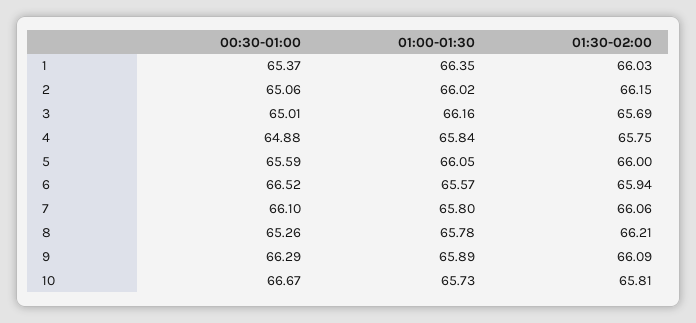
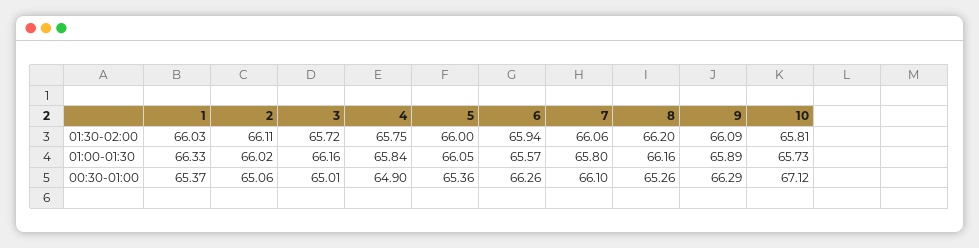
01:00-01:30, 1: 66.35 -> 66.33
01:30-02:00, 2: 66.15 -> 66.11
01:30-02:00, 3: 65.69 -> 65.72
00:30-01:00, 4: 64.88 -> 64.9
00:30-01:00, 5: 65.59 -> 65.36
00:30-01:00, 6: 66.52 -> 66.26
01:00-01:30, 8: 65.78 -> 66.16
01:30-02:00, 8: 66.21 -> 66.2
00:30-01:00, 10: 66.67 -> 67.12

